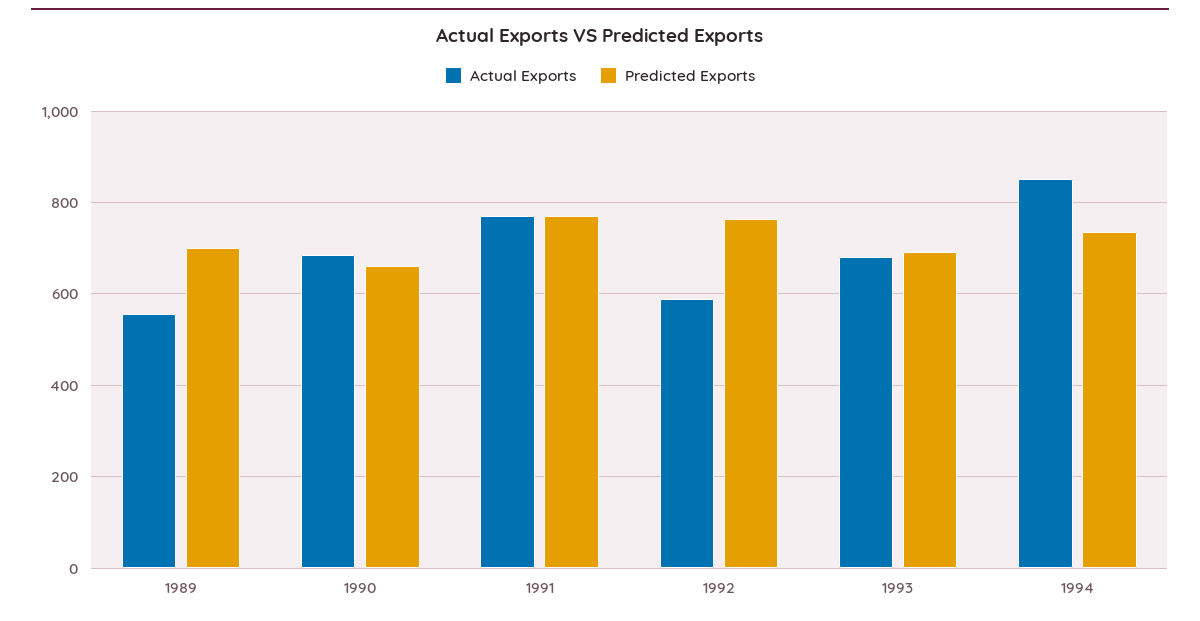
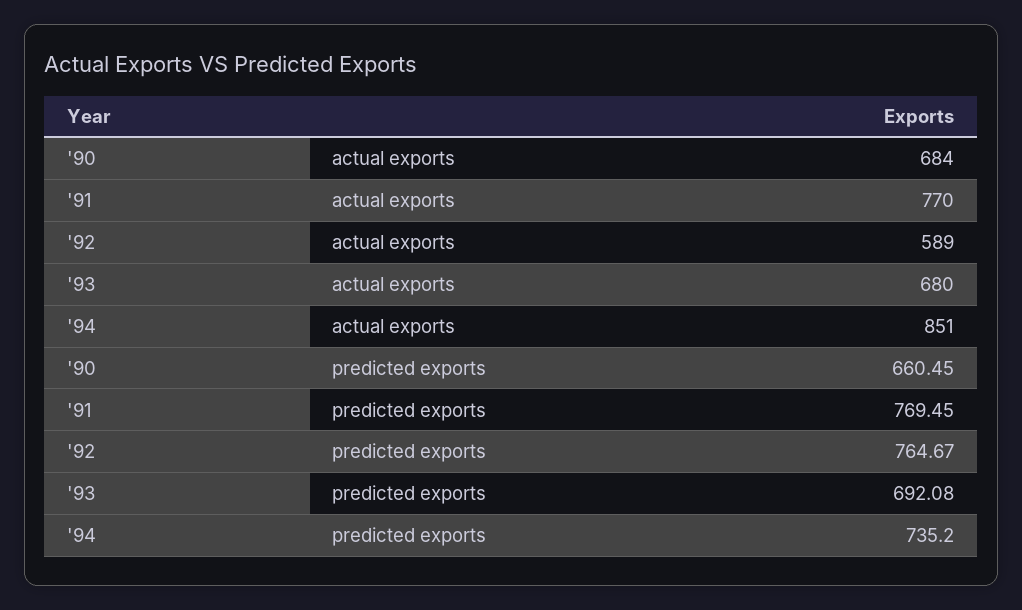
Actual Exports, 1989: 560 -> none
Predicted Exports, 1989: 700 -> none

